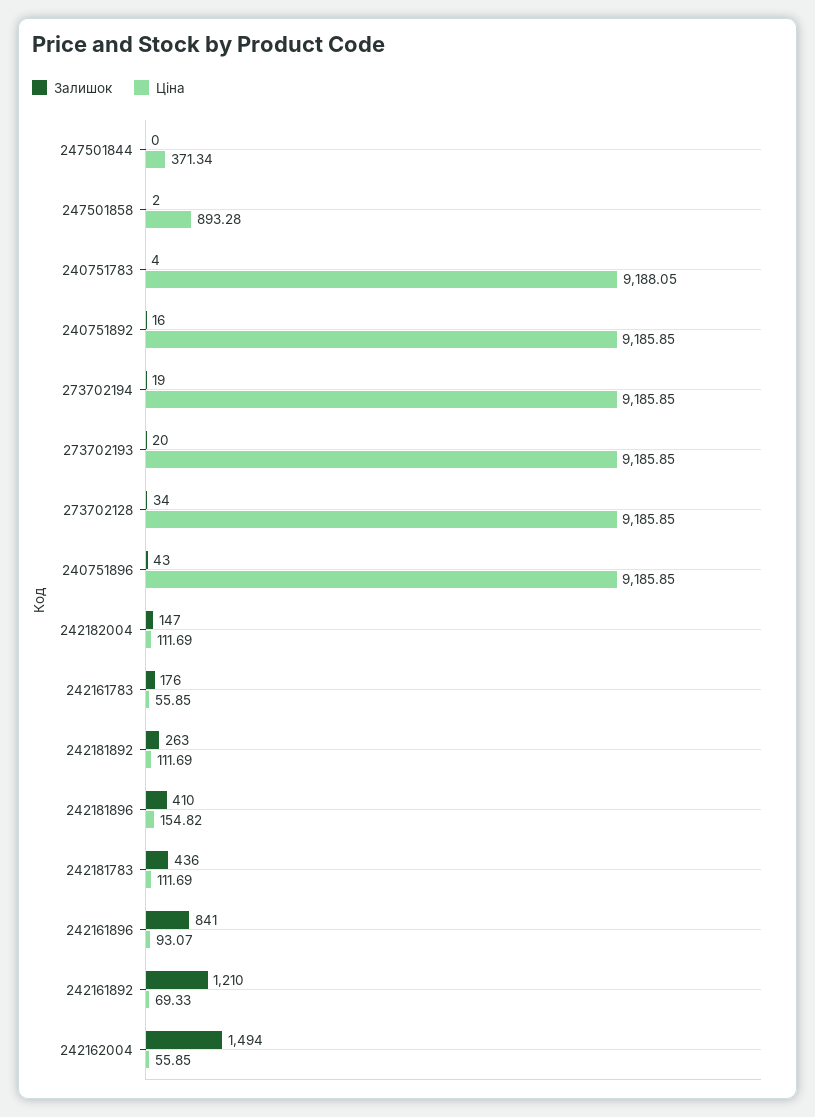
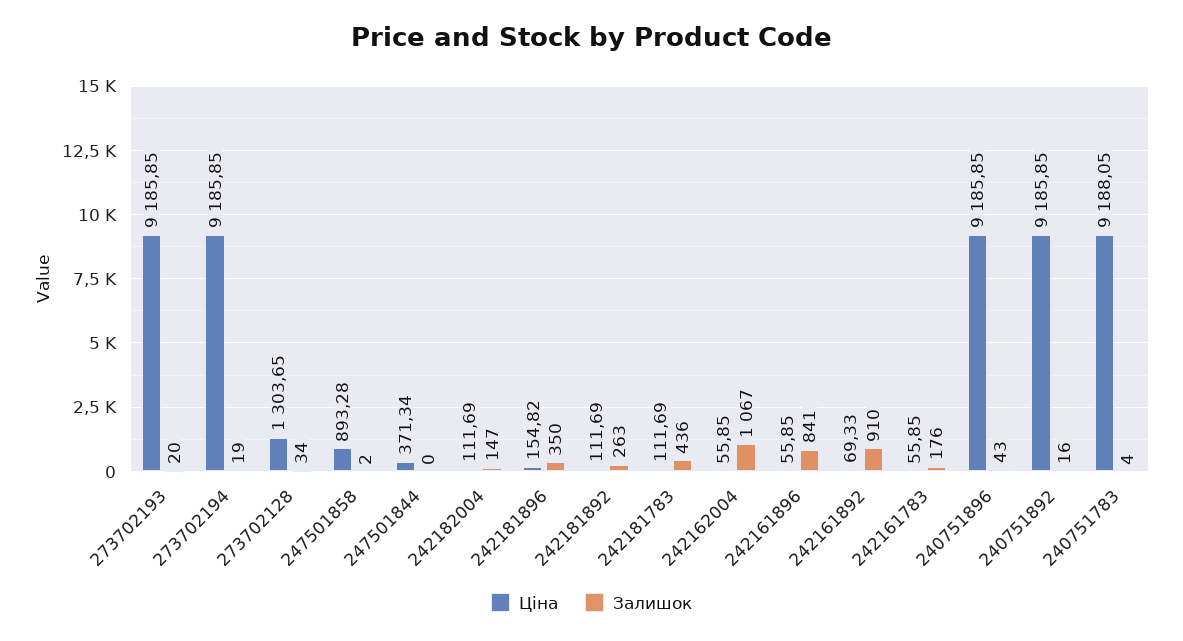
Ціна, 273702128: 9185.85 -> 1303.65
Залишок, 242181896: 410 -> 350
Ціна, 242161896: 93.07 -> 55.85
Залишок, 242161892: 1210 -> 910
Залишок, 242162004: 1494 -> 1067

